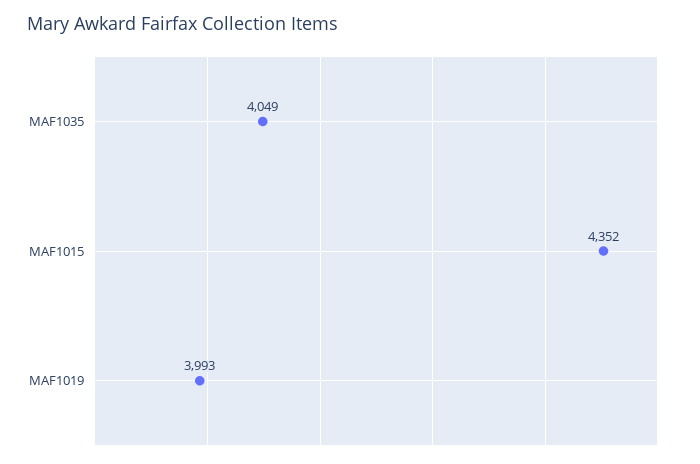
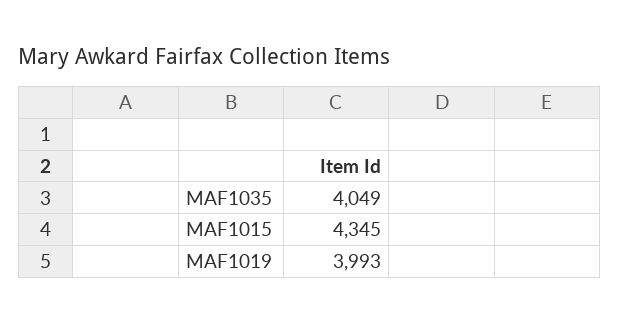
MAF1015: 4352 -> 4345

